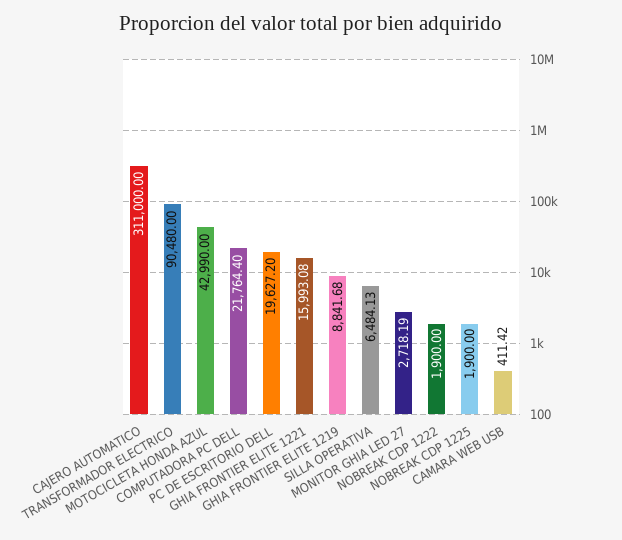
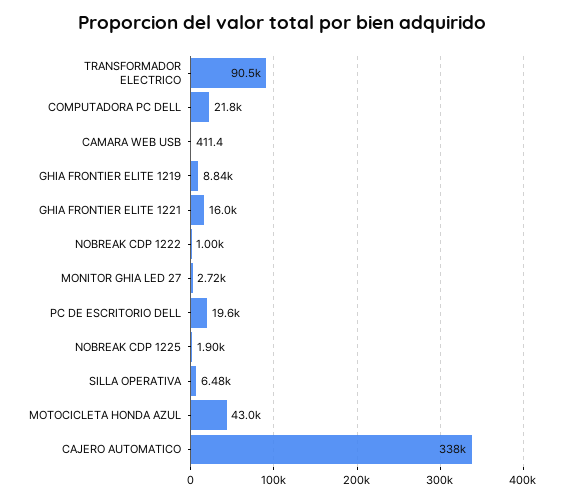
CAJERO AUTOMATICO: 311000 -> 338000
NOBREAK CDP 1222: 1900 -> 1000

